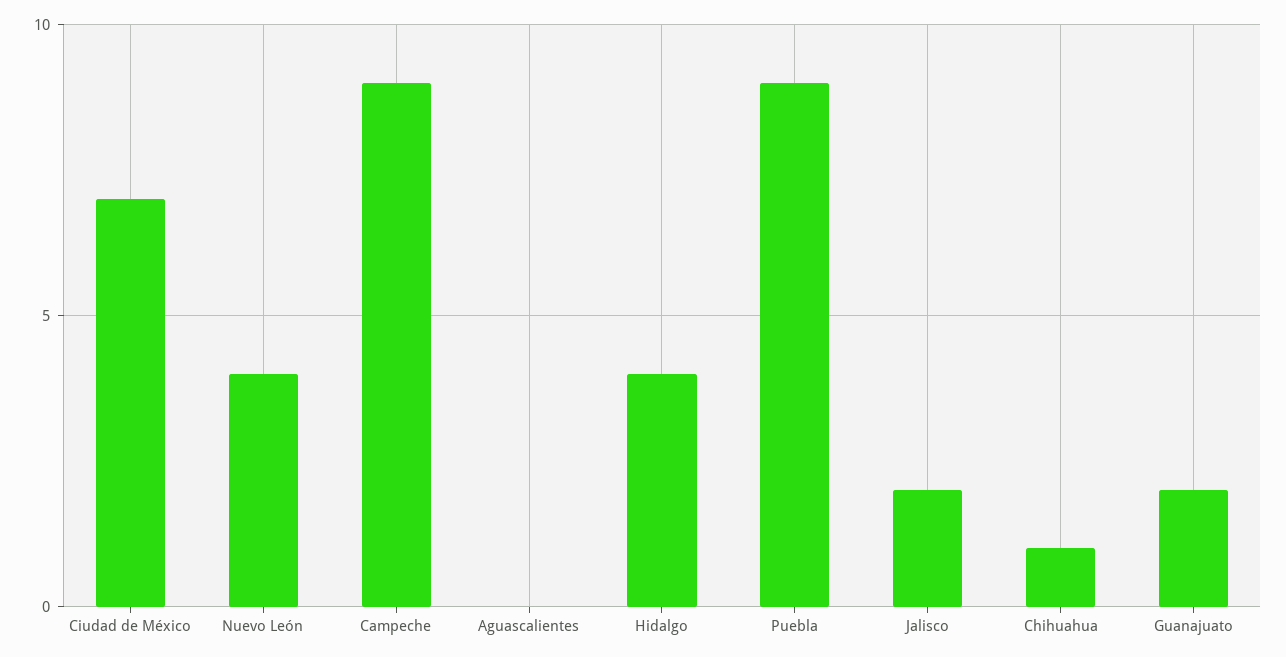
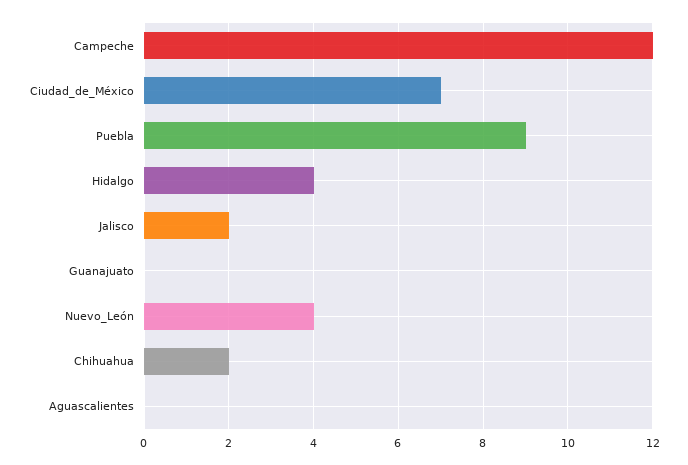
Campeche: 9 -> 12
Chihuahua: 1 -> 2
Guanajuato: 2 -> 0

